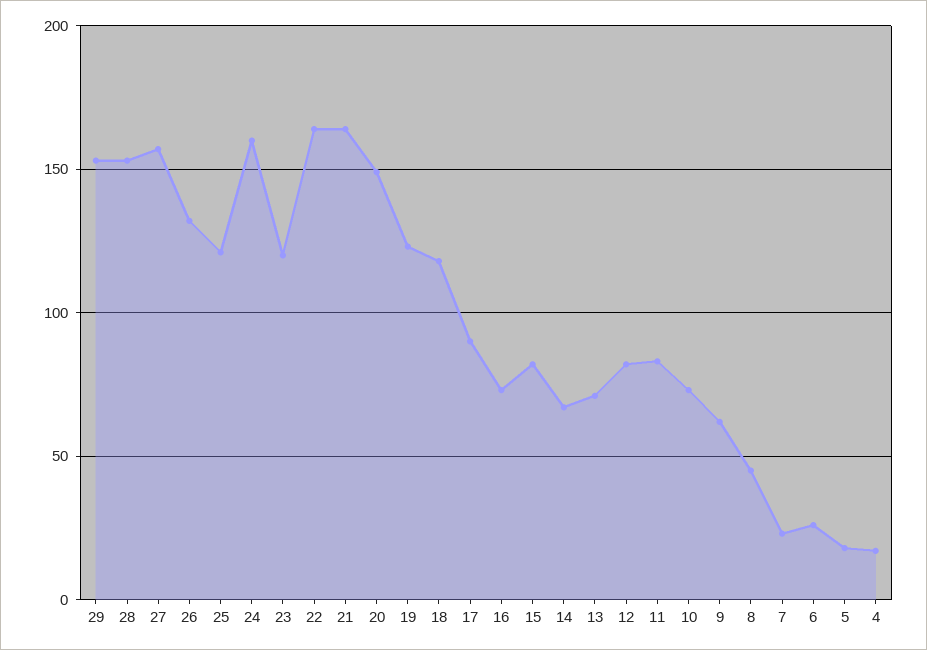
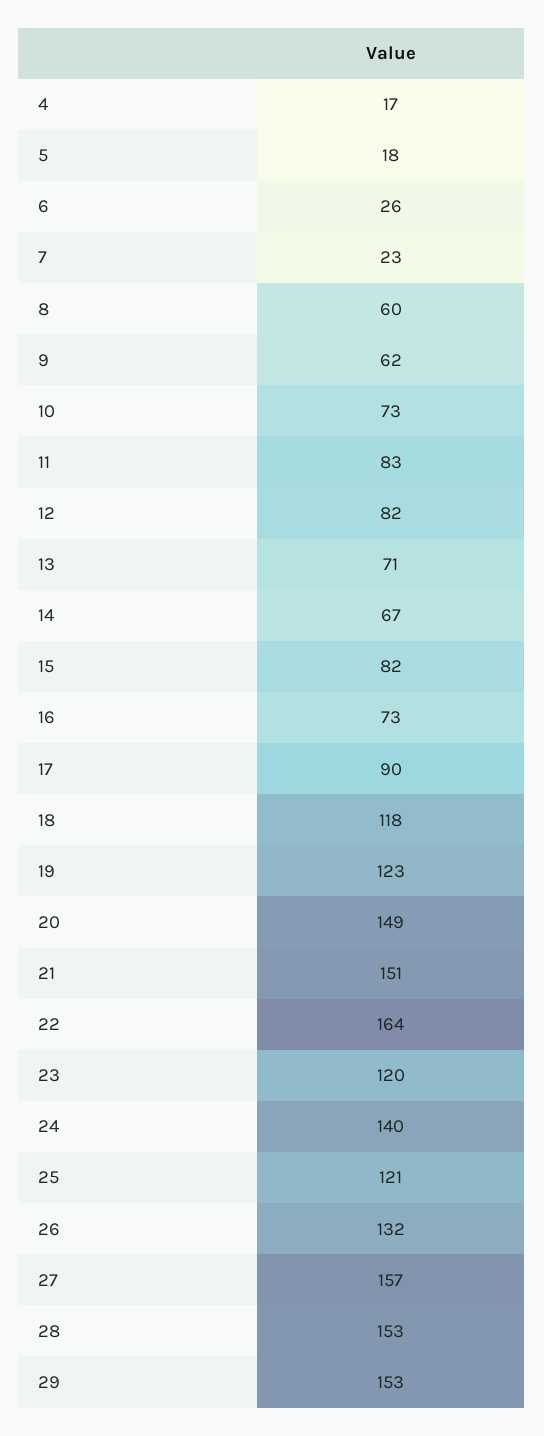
24: 160 -> 140
21: 165 -> 151
8: 45 -> 60

